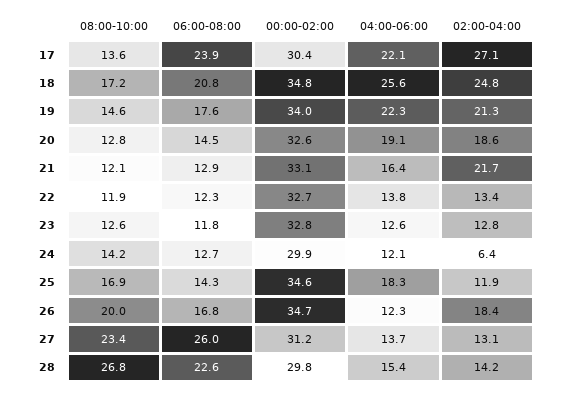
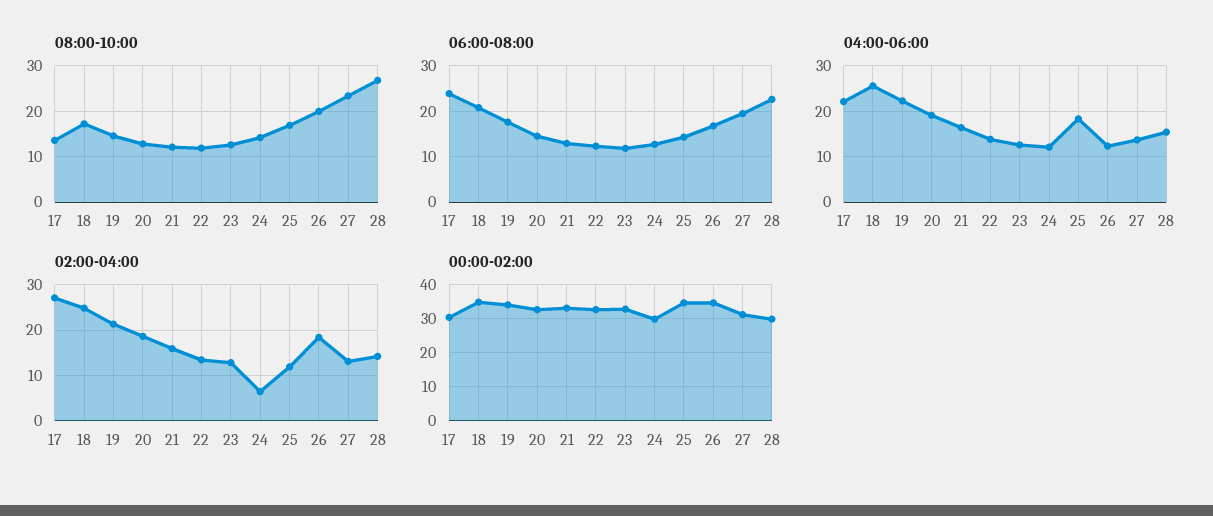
02:00-04:00, 21: 21.7 -> 16
06:00-08:00, 27: 26 -> 20

